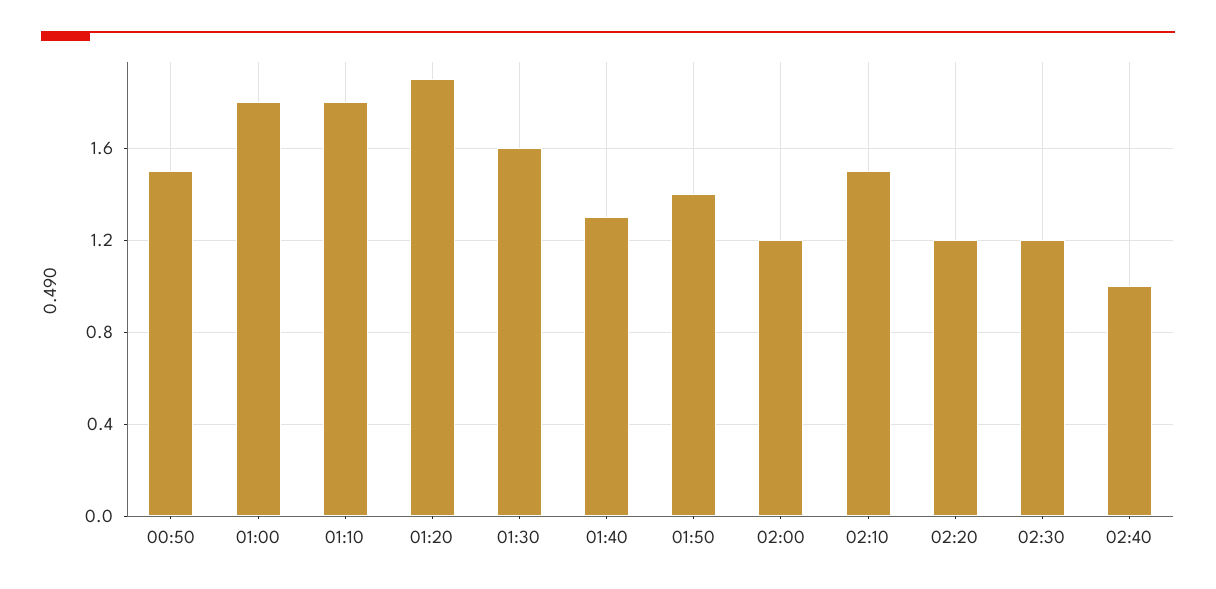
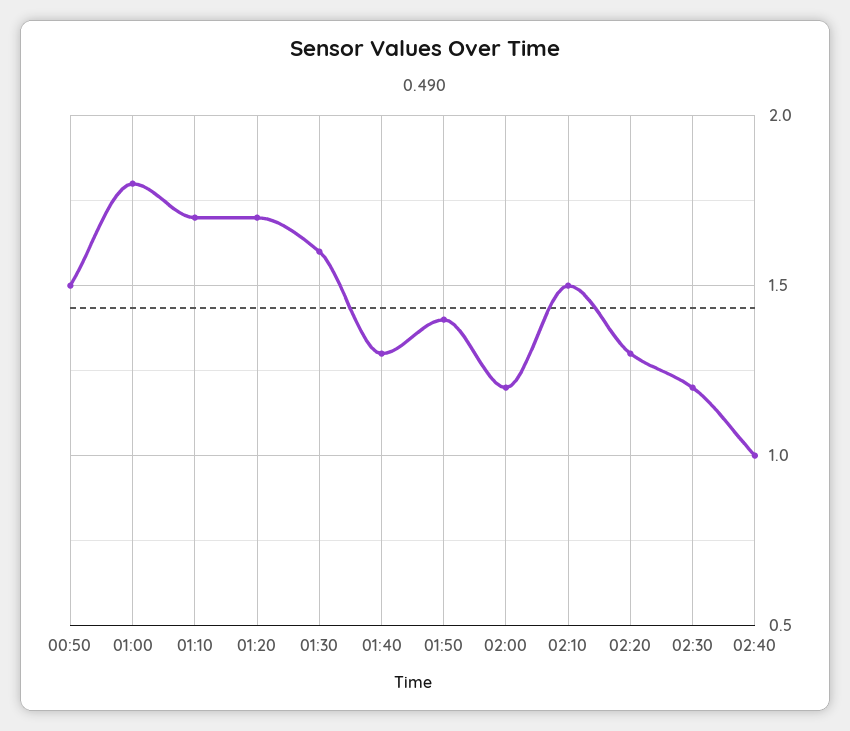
01:10: 1.8 -> 1.7
01:20: 1.9 -> 1.7
02:20: 1.2 -> 1.3

